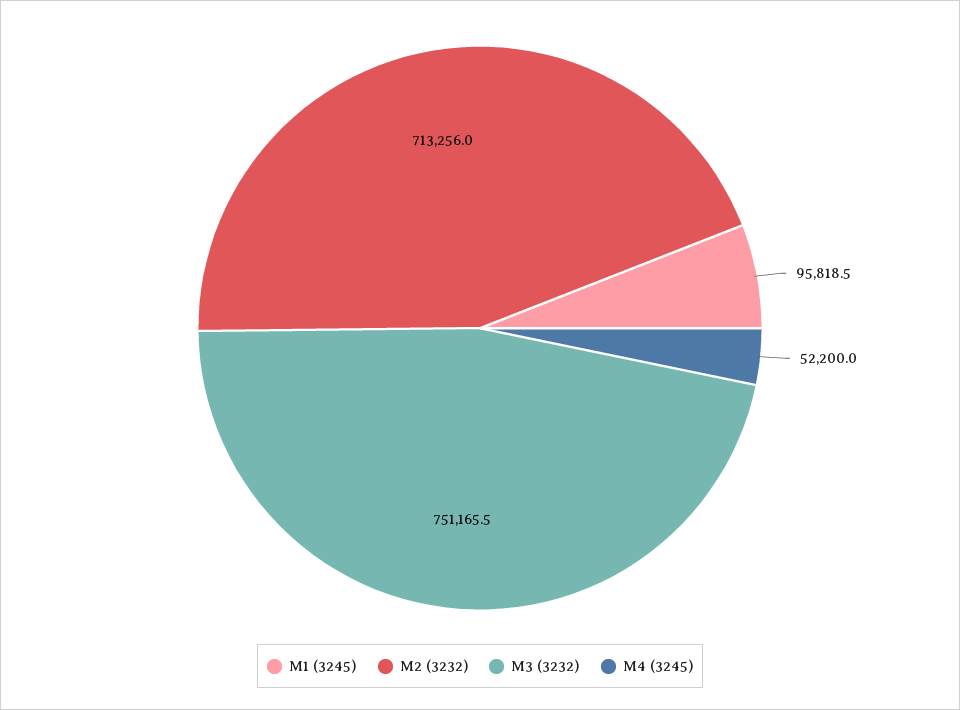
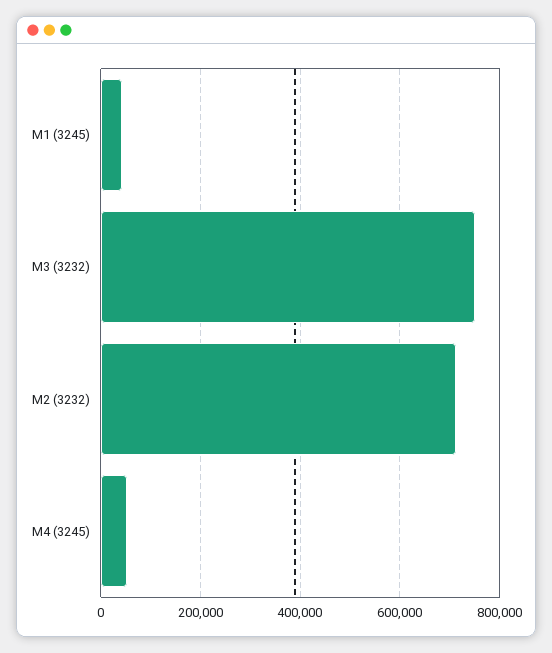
M1 (3245): 95818.5 -> 40000

